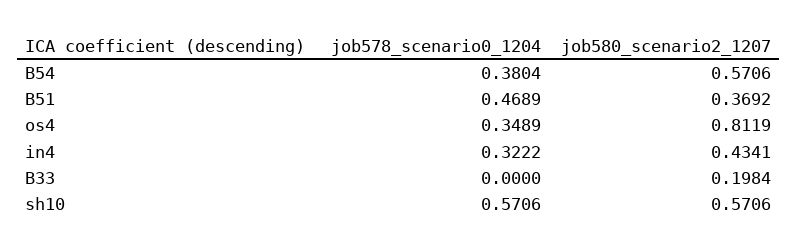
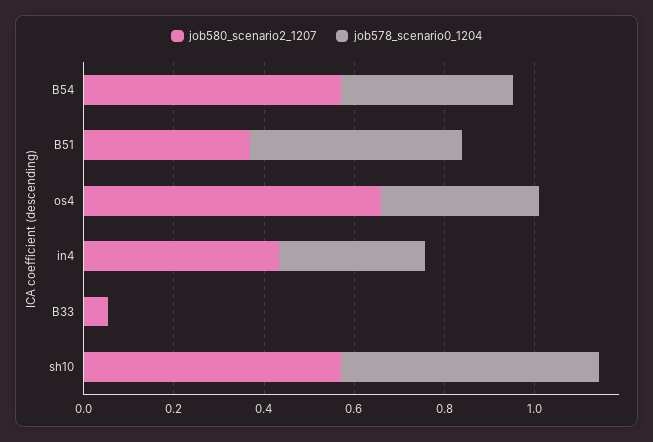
job580_scenario2_1207, os4: 0.8119 -> 0.65
job580_scenario2_1207, B33: 0.1984 -> 0.05

